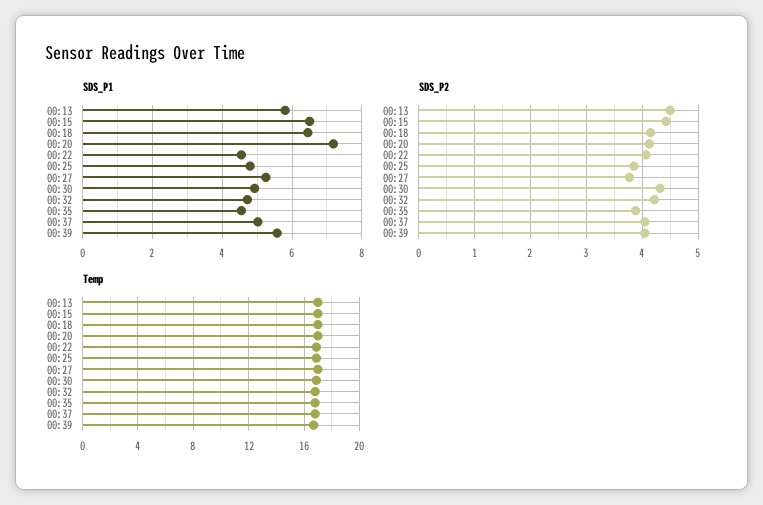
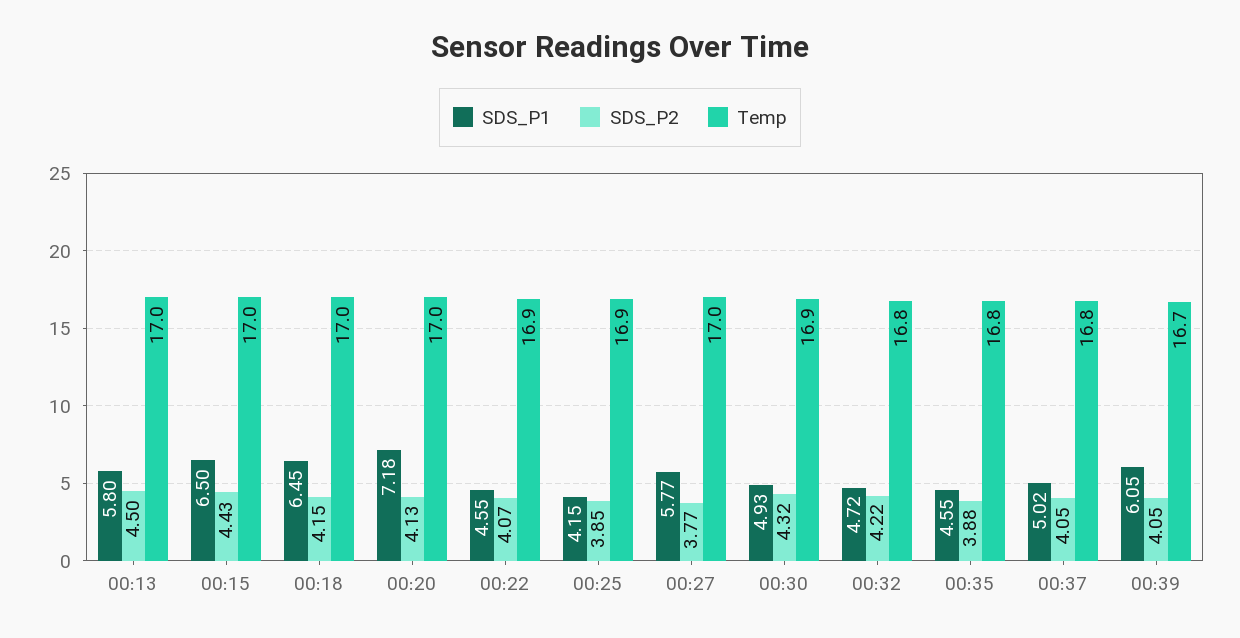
SDS_P1, 00:25: 4.8 -> 4.15
SDS_P1, 00:27: 5.2 -> 5.77
SDS_P1, 00:39: 5.6 -> 6.05

